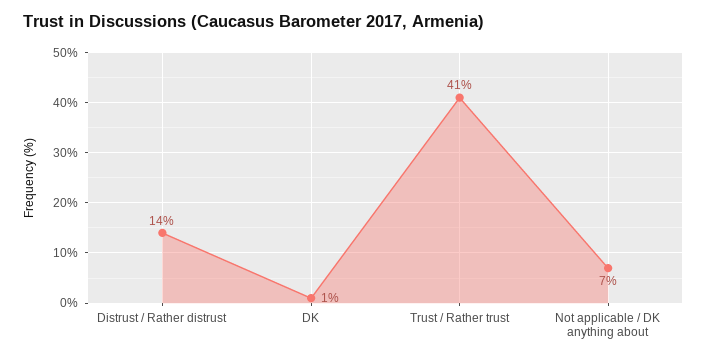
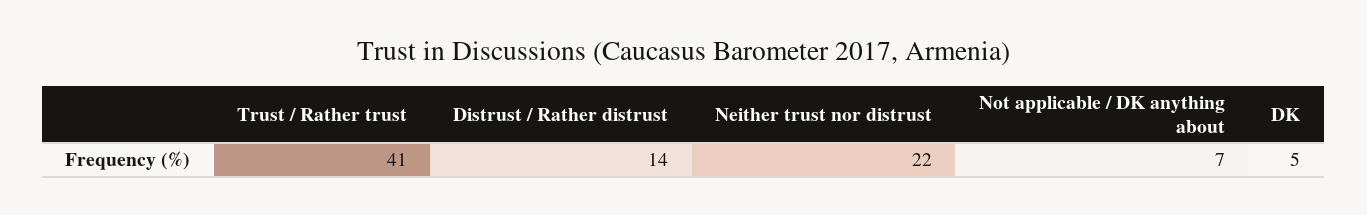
DK: 1 -> 5
Neither trust nor distrust: none -> 22

